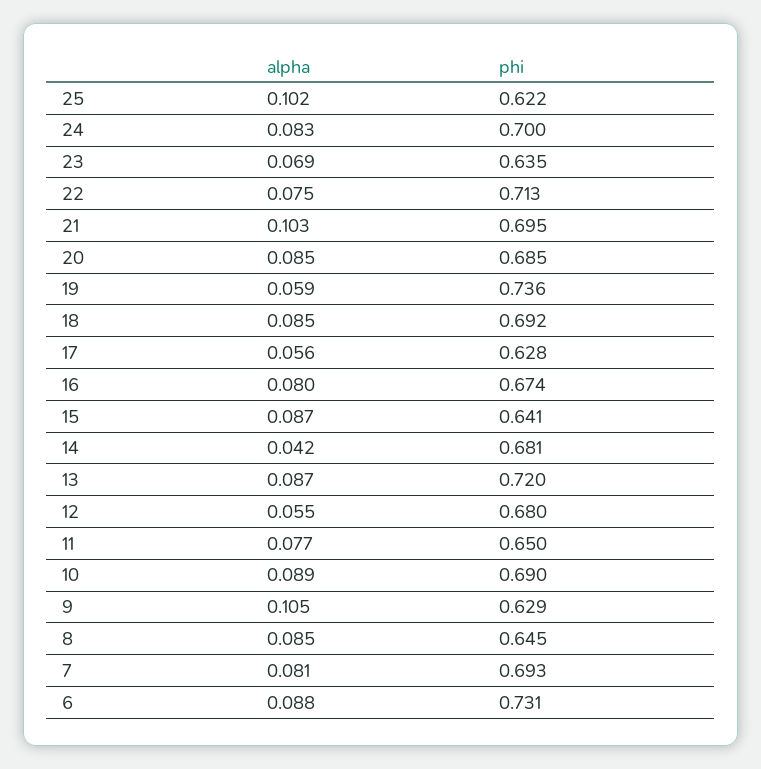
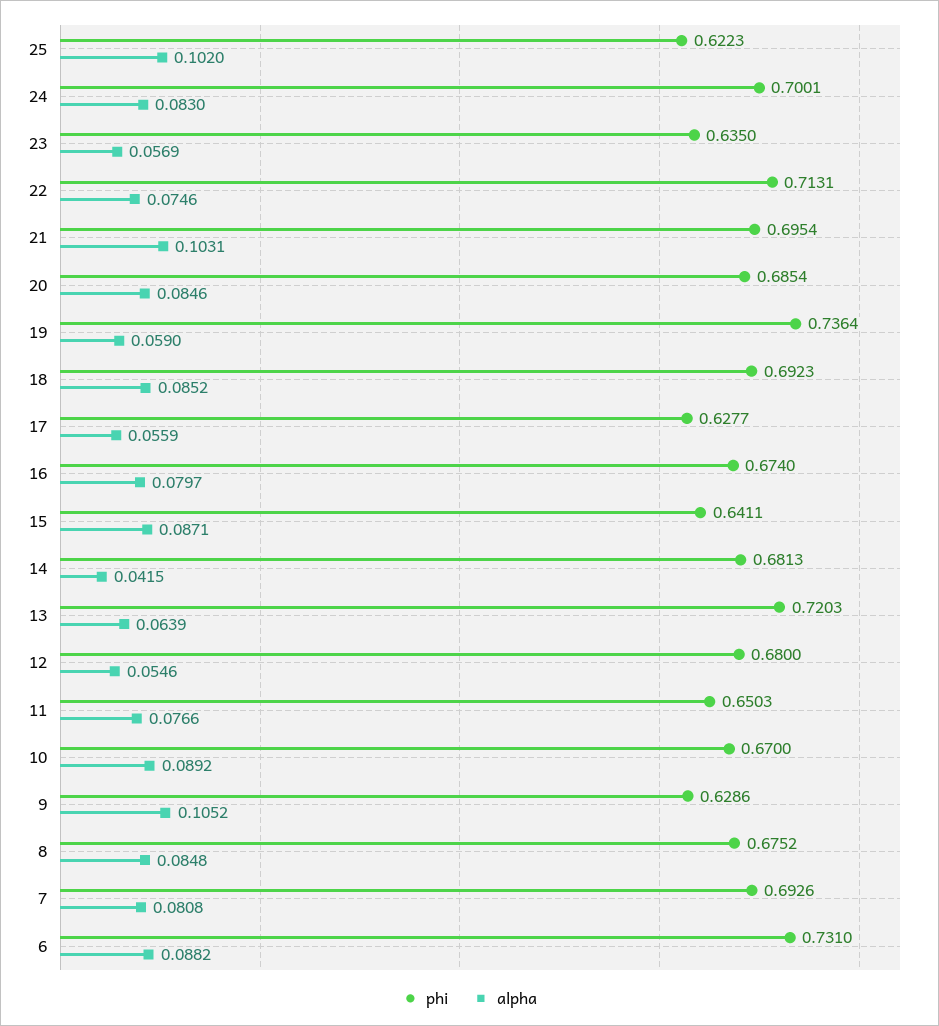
alpha, 23: 0.069 -> 0.0569
alpha, 13: 0.087 -> 0.0639
phi, 10: 0.69 -> 0.67
phi, 8: 0.645 -> 0.6752

